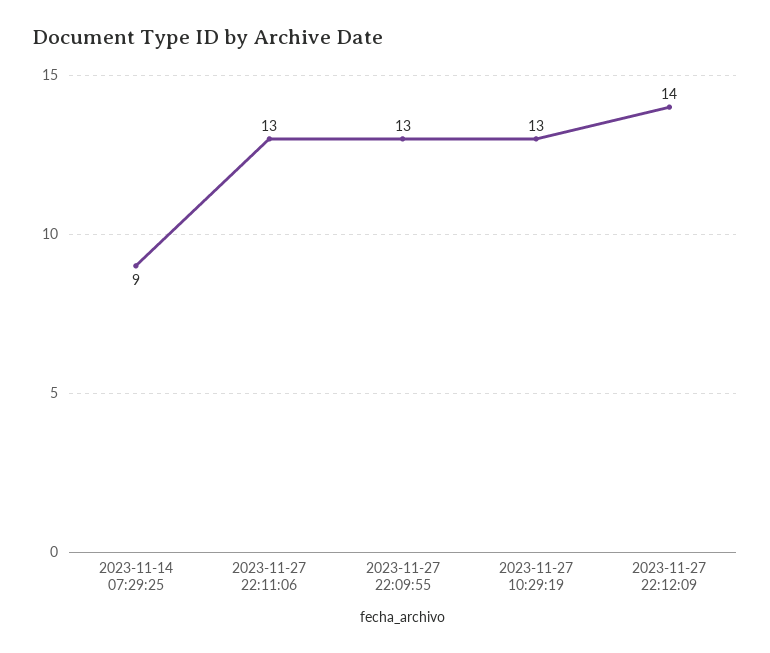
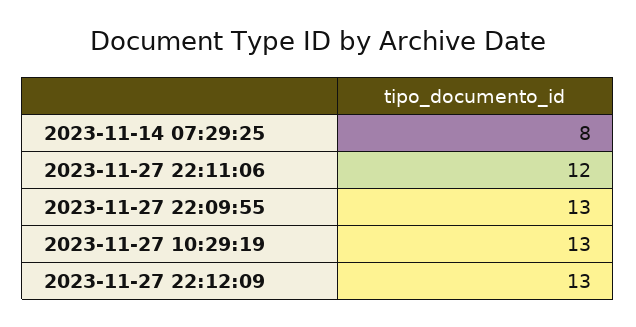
2023-11-14 07:29:25: 9 -> 8
2023-11-27 22:11:06: 13 -> 12
2023-11-27 22:12:09: 14 -> 13

